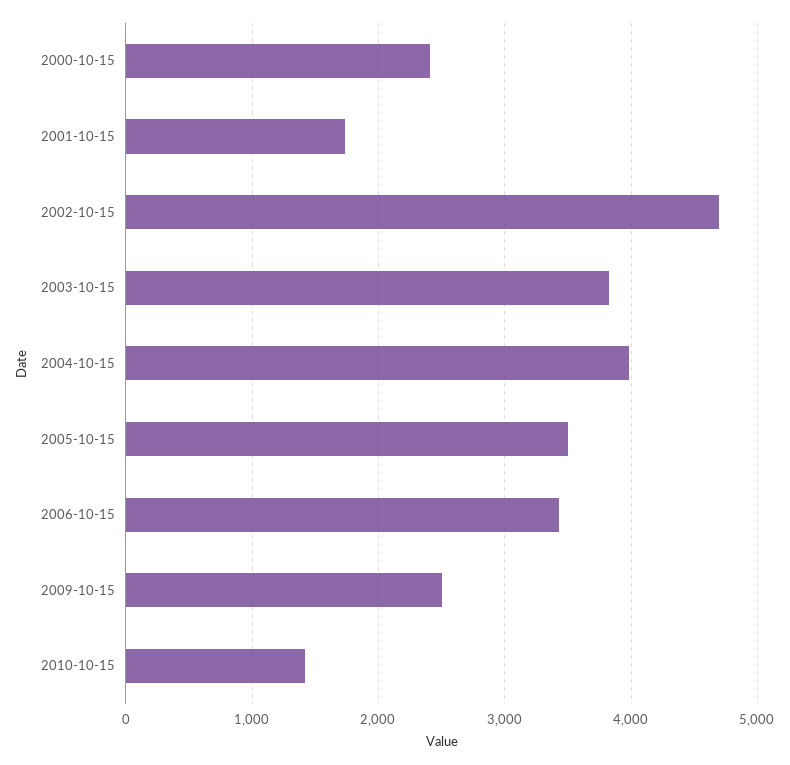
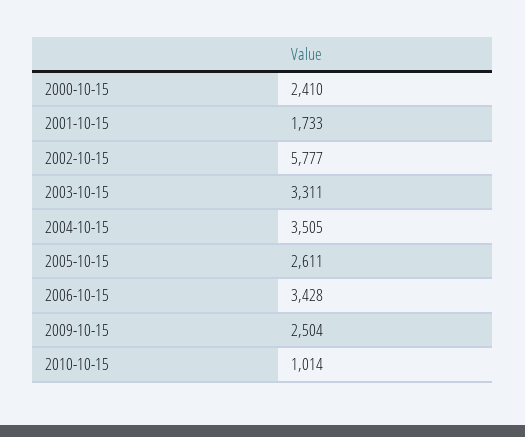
2002-10-15: 4700 -> 5777
2003-10-15: 3800 -> 3311
2004-10-15: 4000 -> 3505
2005-10-15: 3500 -> 2611
2010-10-15: 1400 -> 1014

